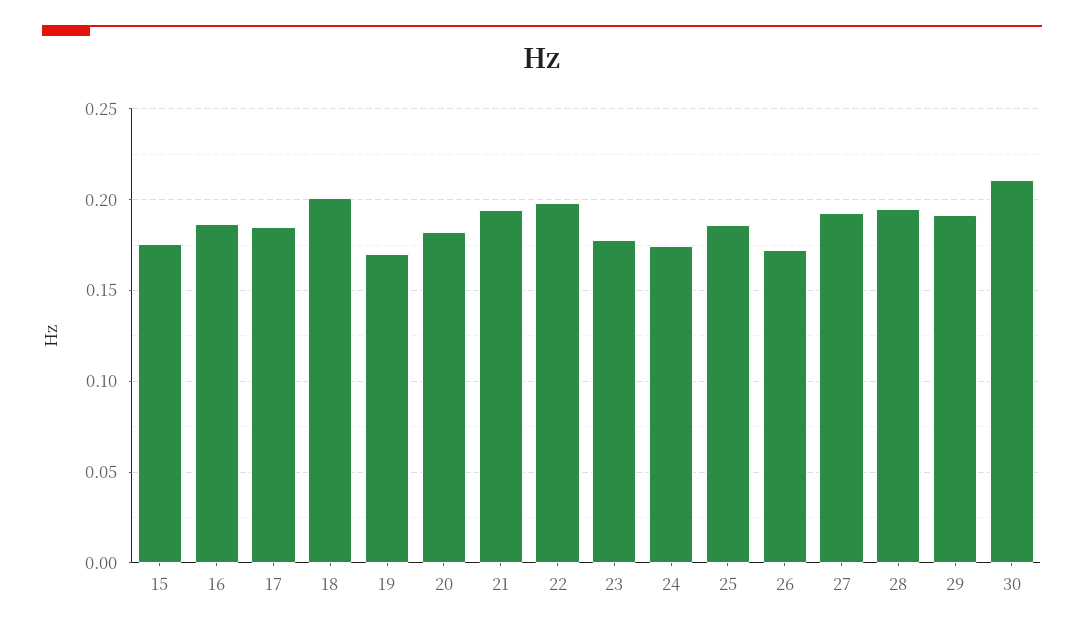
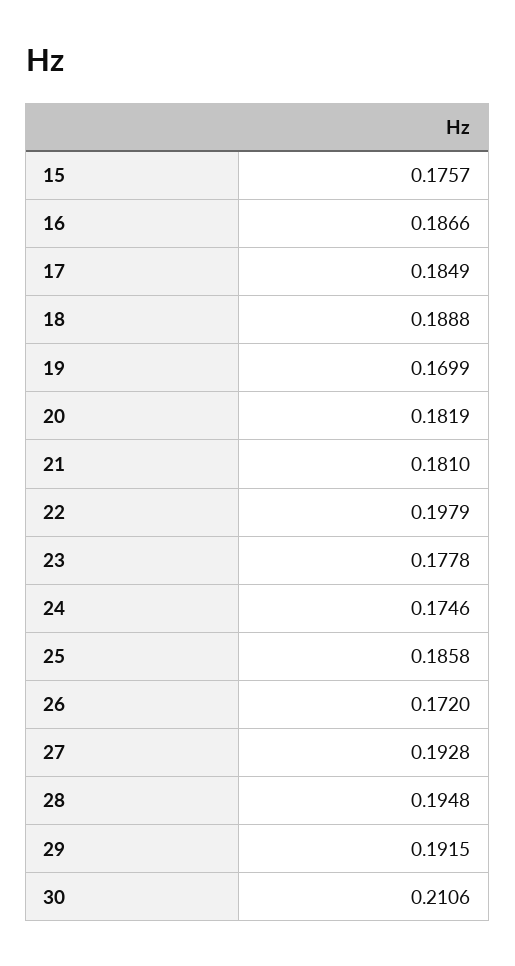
18: 0.2 -> 0.1888
21: 0.195 -> 0.181

